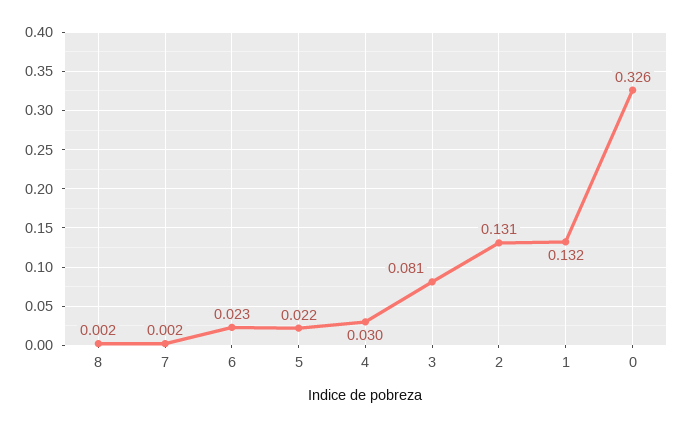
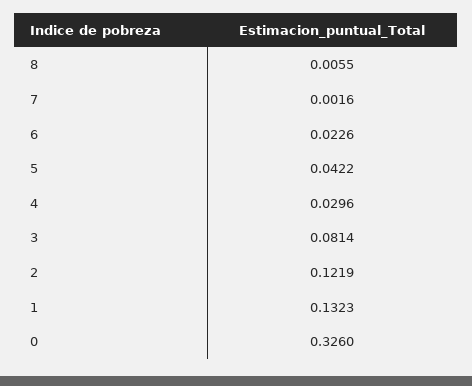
8: 0.002 -> 0.0055
5: 0.022 -> 0.0422
2: 0.131 -> 0.1219

